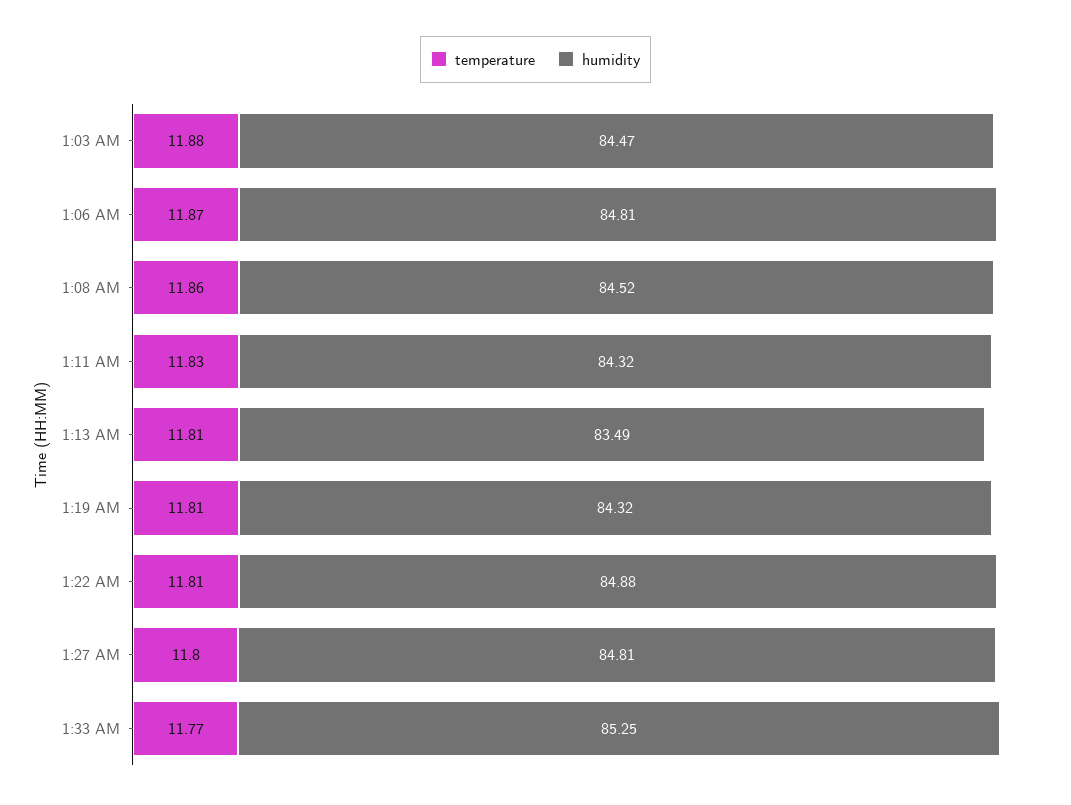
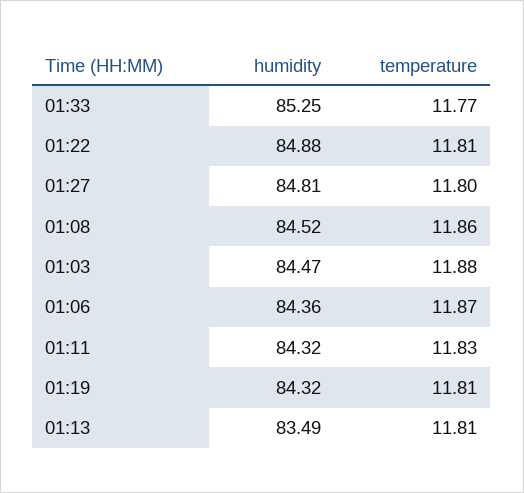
humidity, 1:06 AM: 84.81 -> 84.36

